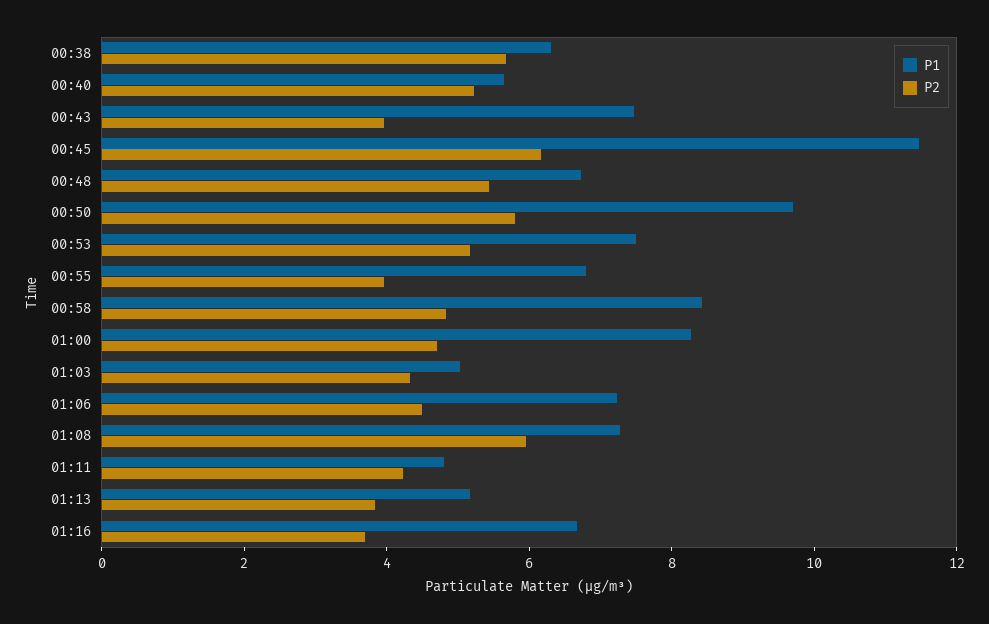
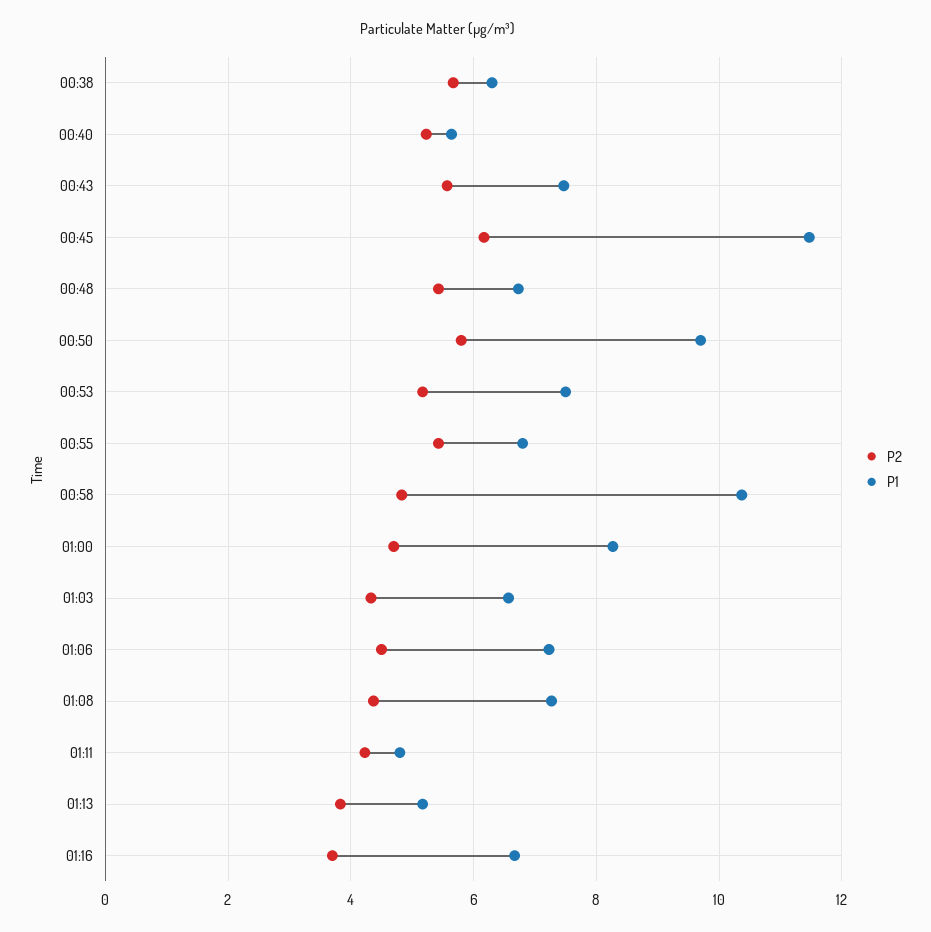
P2, 00:43: 4 -> 5.6
P2, 00:55: 4 -> 5.4
P1, 00:58: 8.5 -> 10.4
P1, 01:03: 5 -> 6.6
P2, 01:08: 6 -> 4.4

